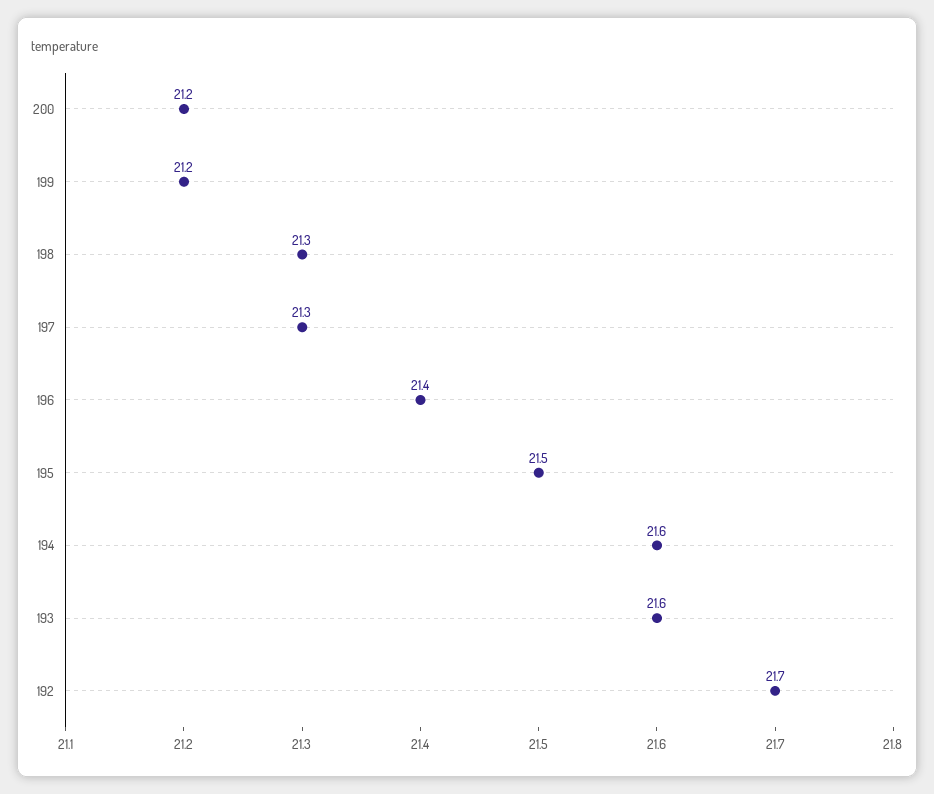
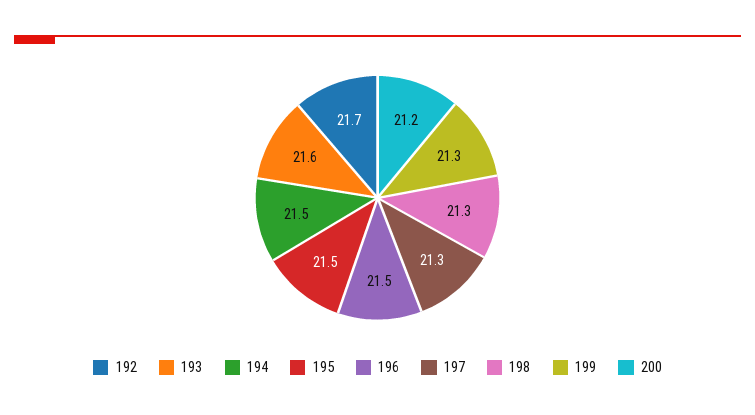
199: 21.2 -> 21.3
196: 21.4 -> 21.5
194: 21.6 -> 21.5

